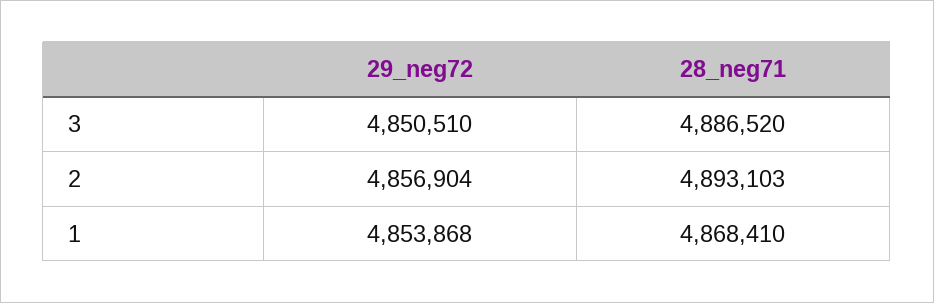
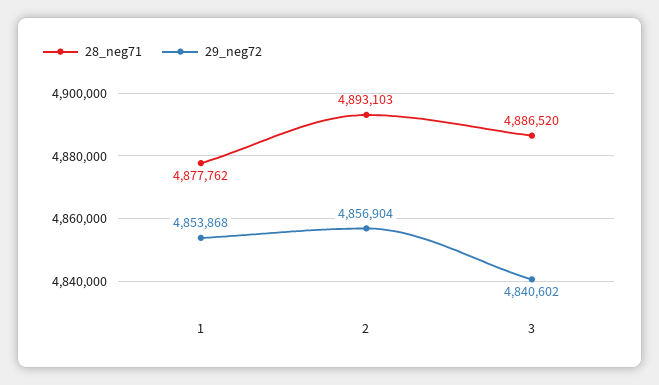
29_neg72, 3: 4850510 -> 4840602
28_neg71, 1: 4868410 -> 4877762

